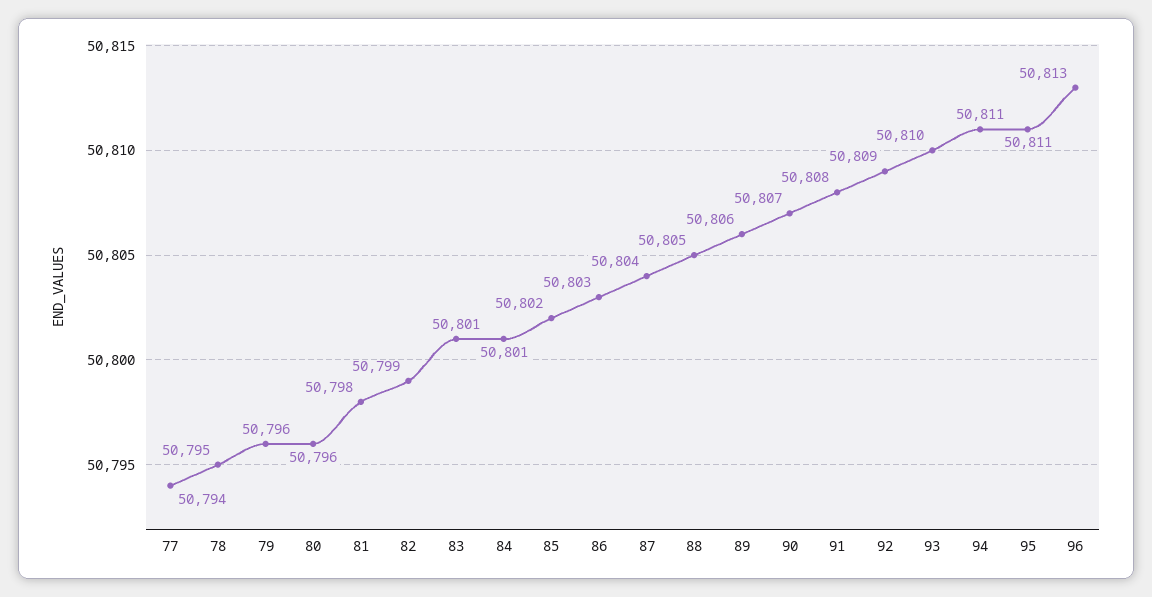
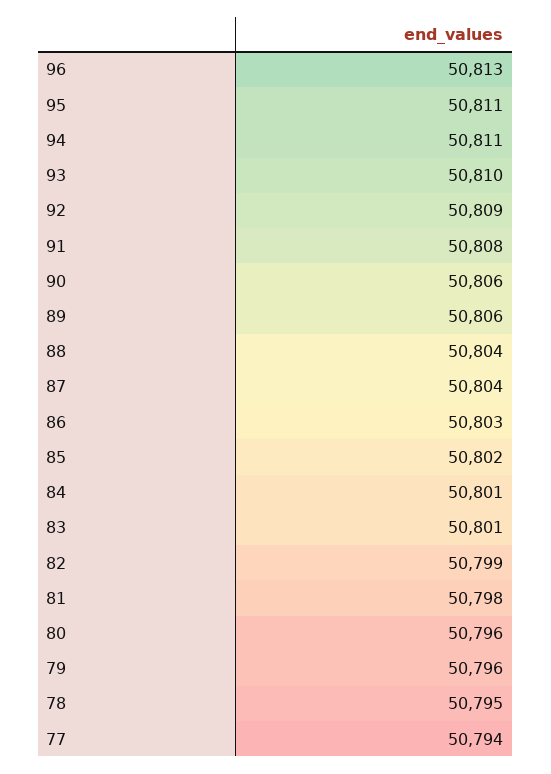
88: 50805 -> 50804
90: 50807 -> 50806

